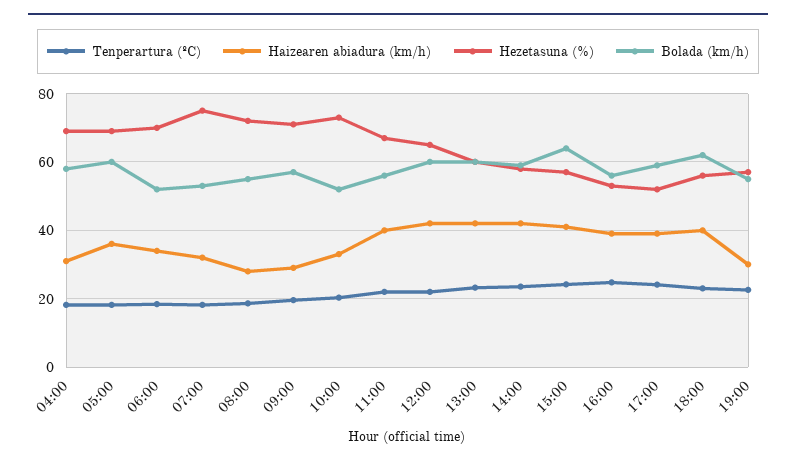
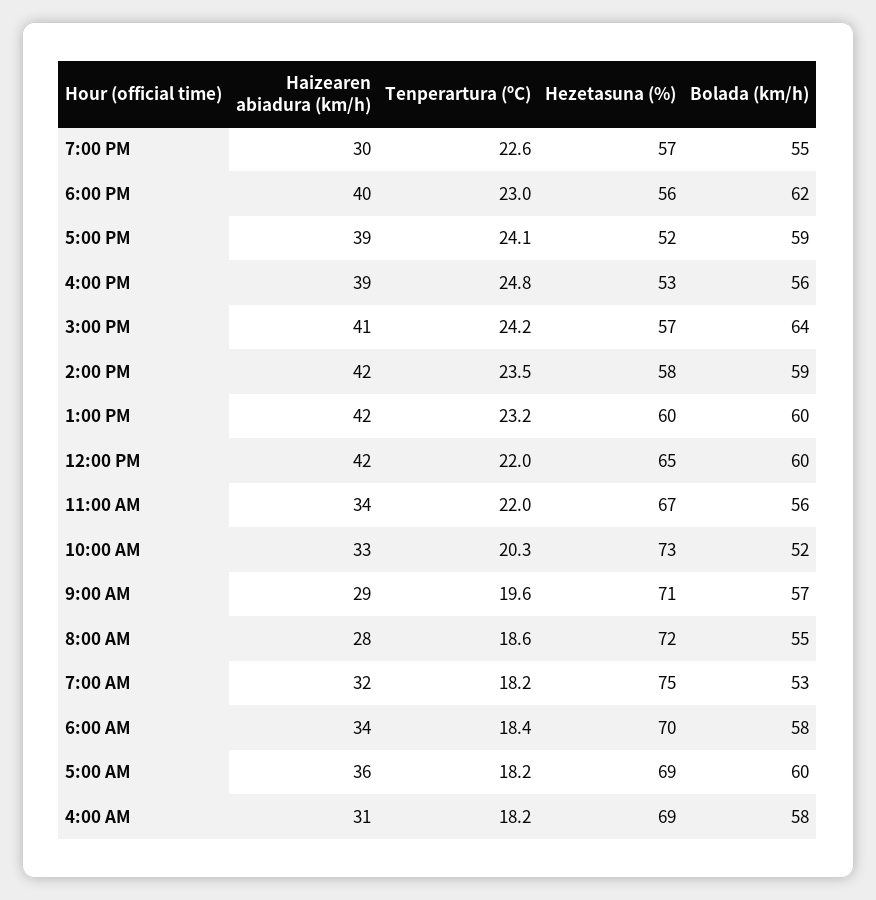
Bolada (km/h), 06:00: 52 -> 58
Haizearen abiadura (km/h), 11:00: 40 -> 34

